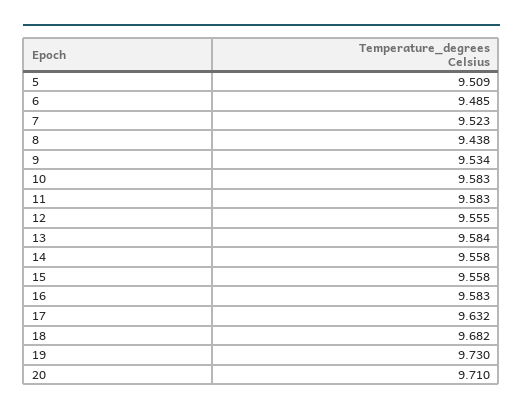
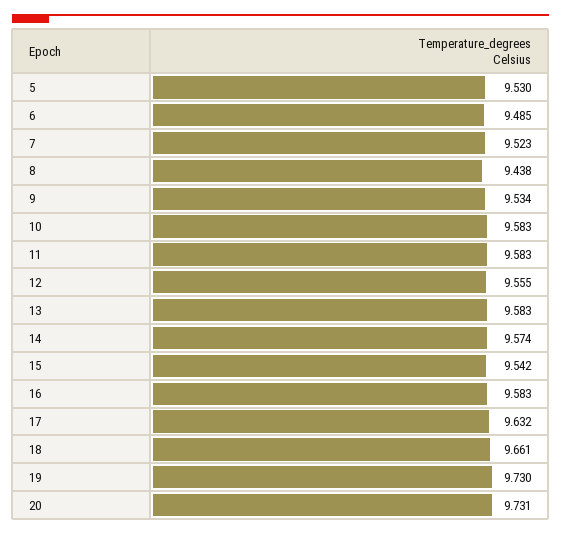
5: 9.509 -> 9.53
13: 9.584 -> 9.583
14: 9.558 -> 9.574
15: 9.558 -> 9.542
18: 9.682 -> 9.661
20: 9.71 -> 9.731

